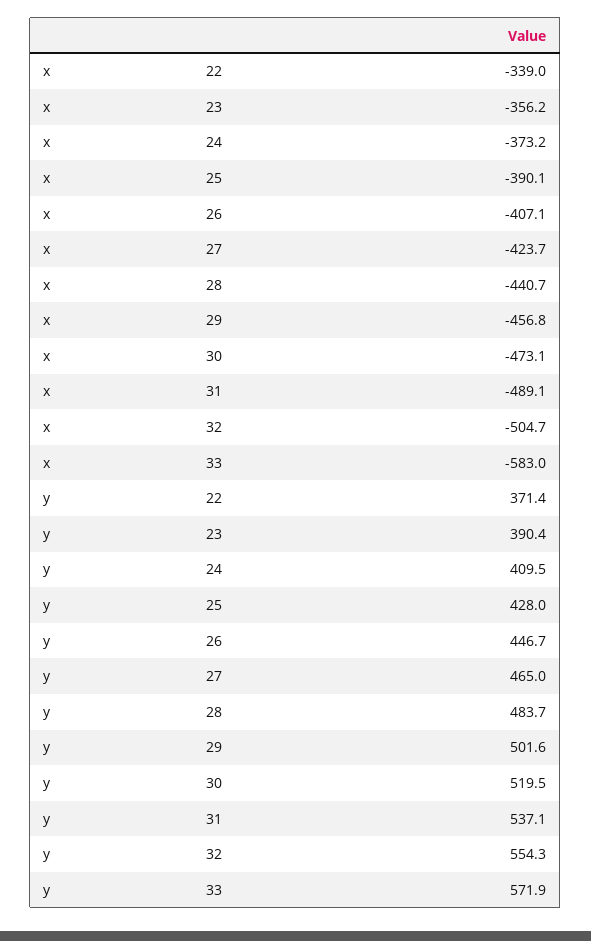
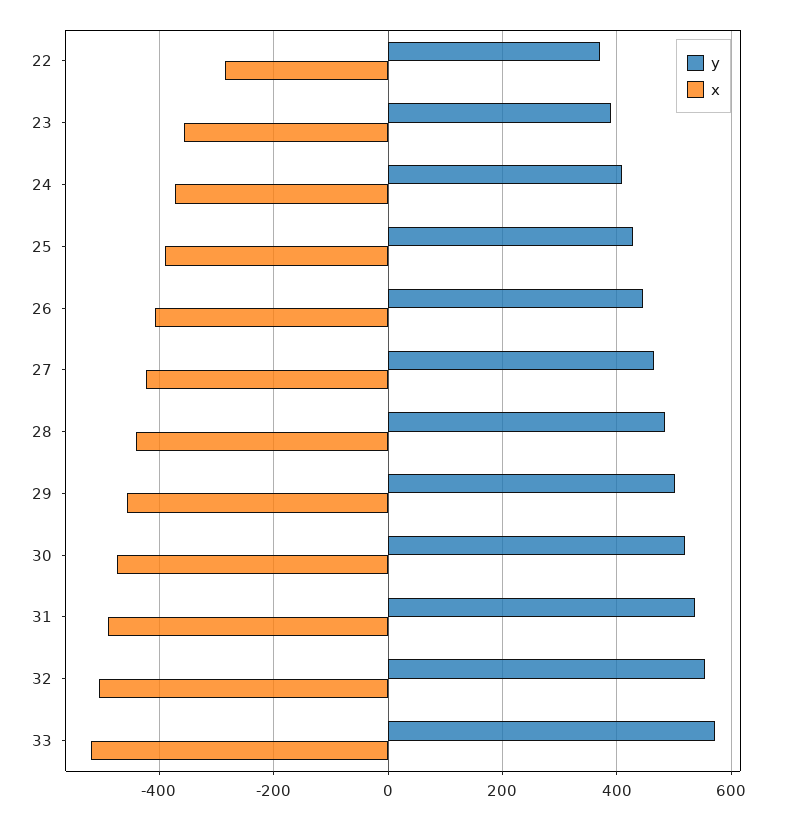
x, 22: -339 -> -280
x, 33: -583 -> -520

